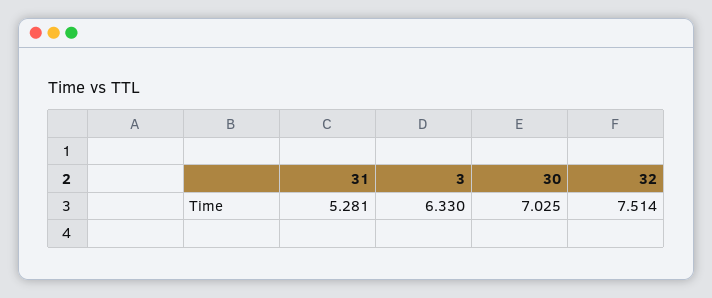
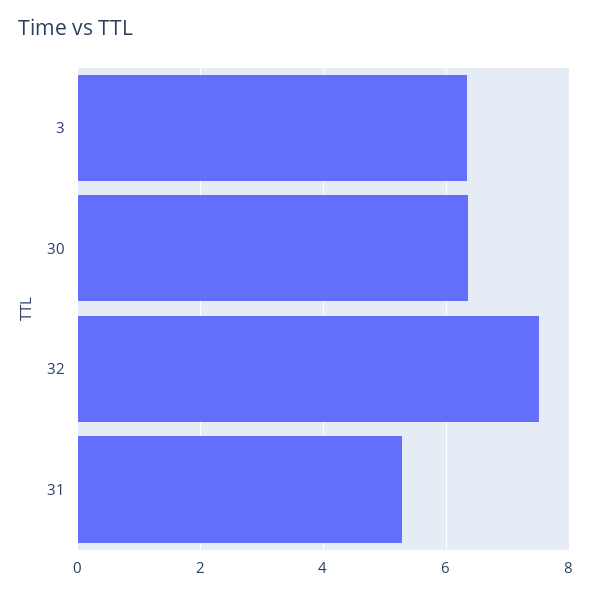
30: 7.025 -> 6.4

